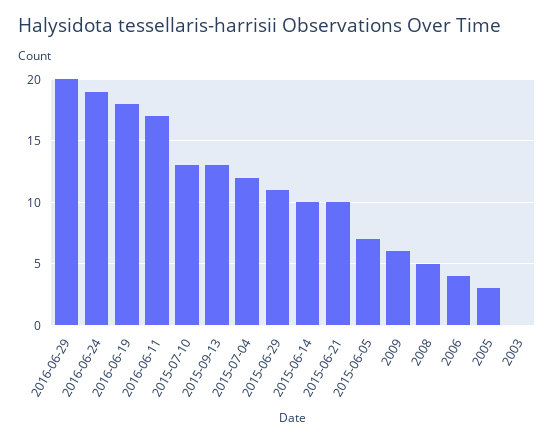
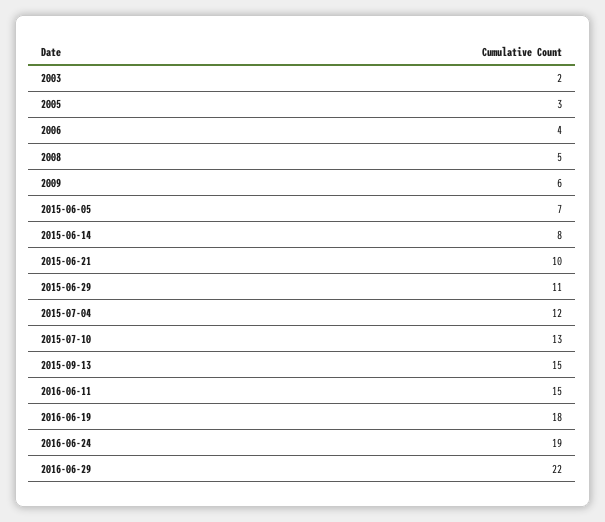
2016-06-29: 20 -> 22
2016-06-11: 17 -> 15
2015-09-13: 13 -> 15
2015-06-14: 10 -> 8
2003: 0 -> 2

